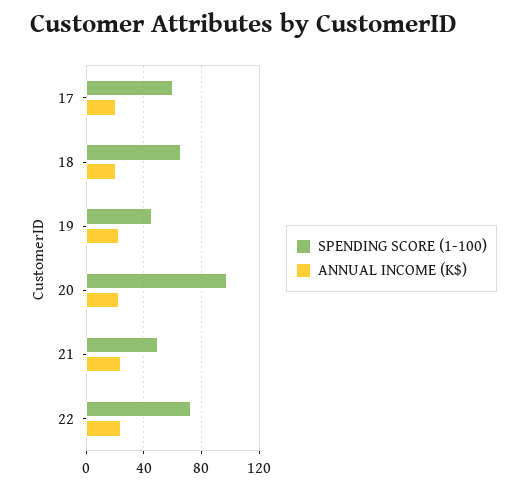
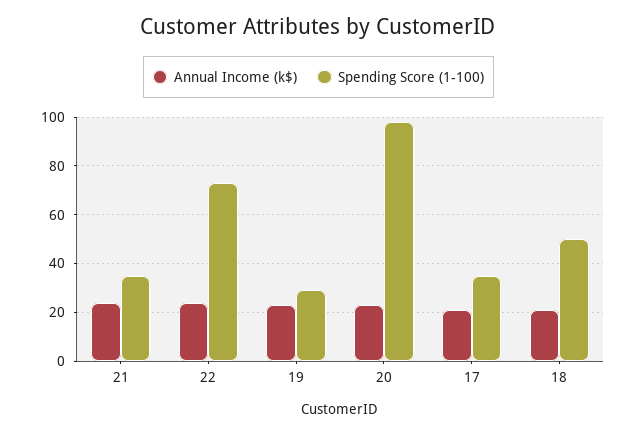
SPENDING SCORE (1-100), 17: 60 -> 35
SPENDING SCORE (1-100), 18: 65 -> 50
SPENDING SCORE (1-100), 19: 45 -> 30
SPENDING SCORE (1-100), 21: 50 -> 35

